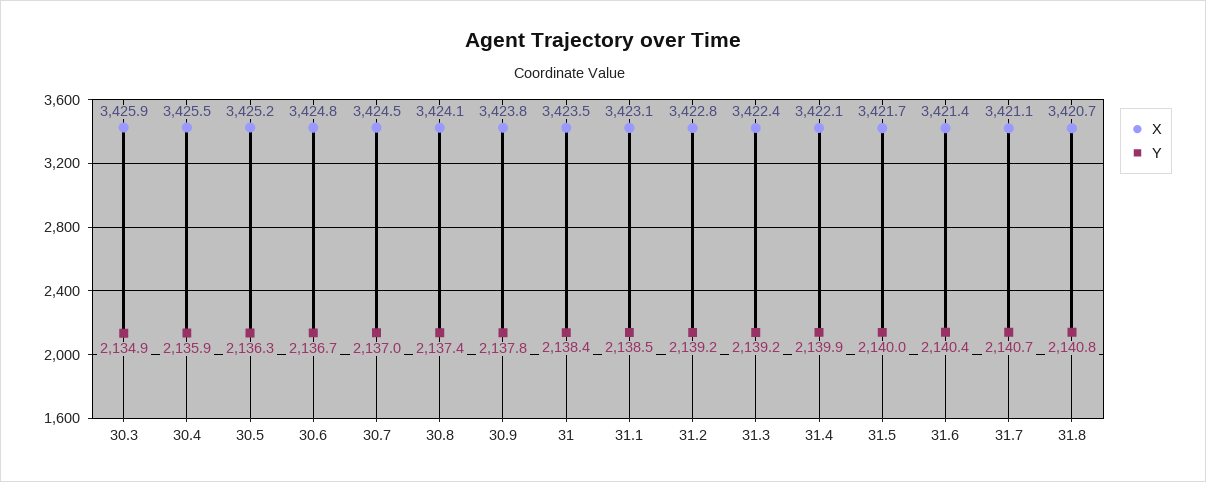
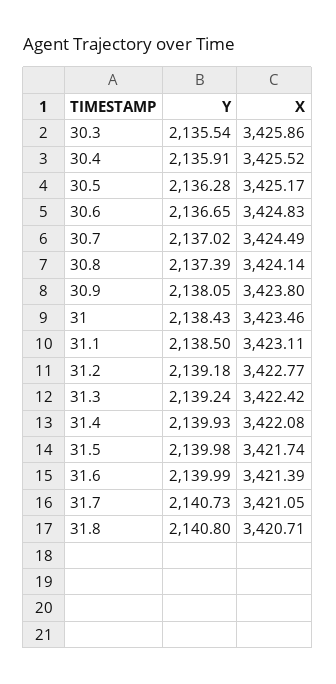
Y, 30.3: 2134.9 -> 2135.54
Y, 30.9: 2137.8 -> 2138.05
Y, 31.6: 2140.4 -> 2139.99

